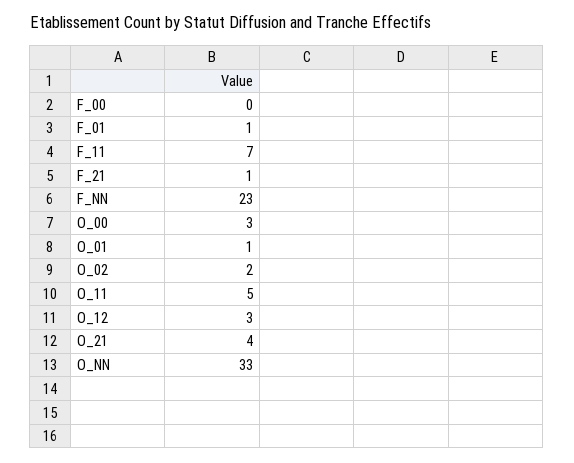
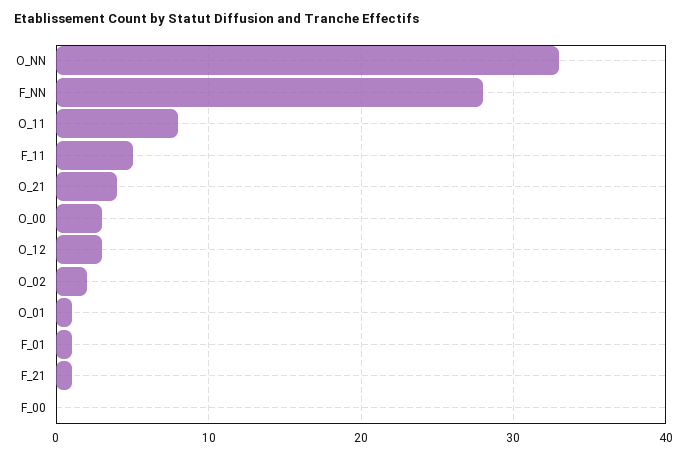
F_11: 7 -> 5
F_NN: 23 -> 28
O_11: 5 -> 8

